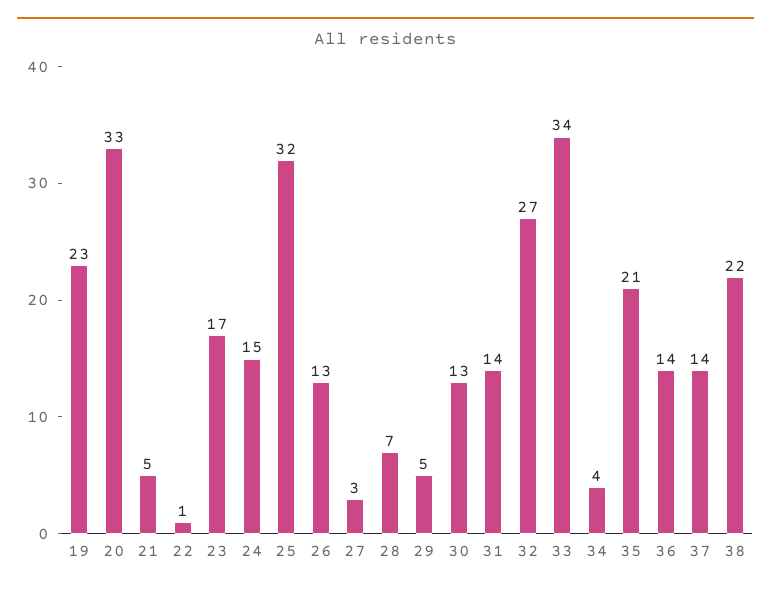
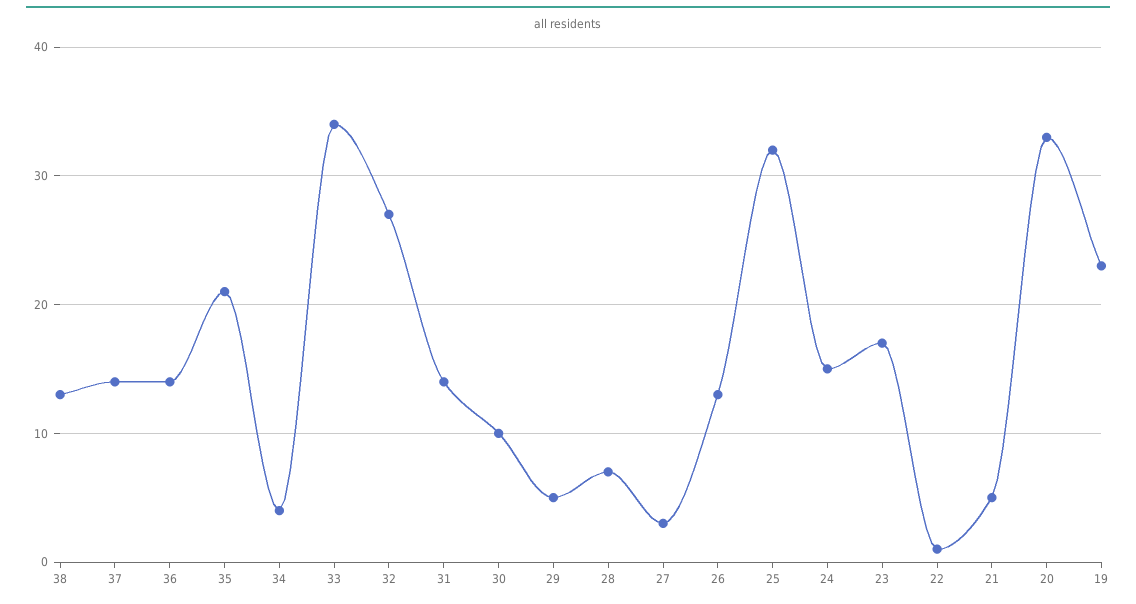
30: 13 -> 10
38: 22 -> 13

